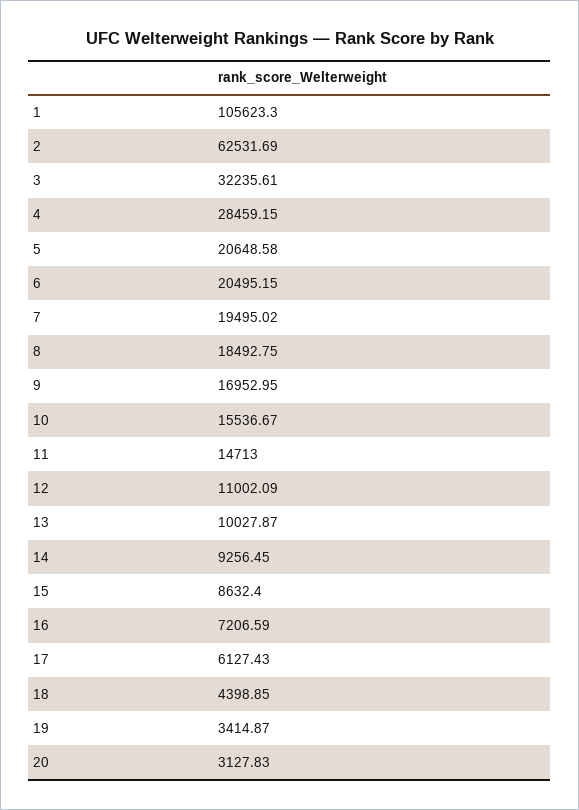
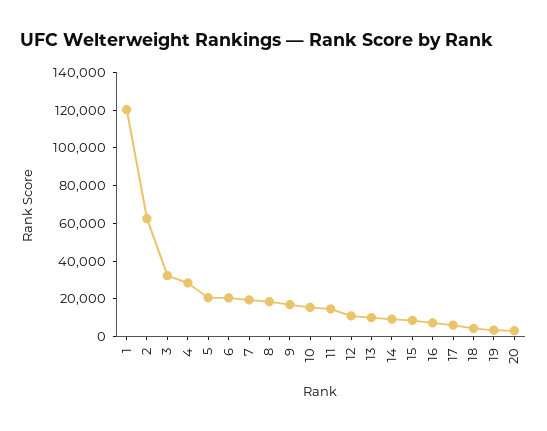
1: 105623.3 -> 120000

